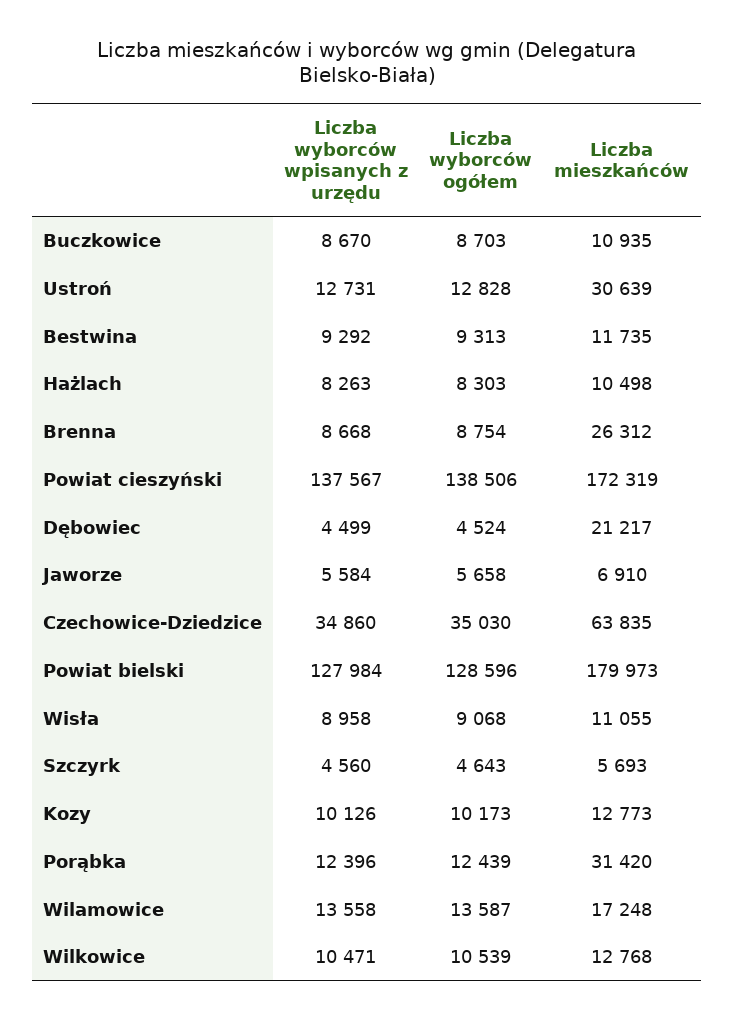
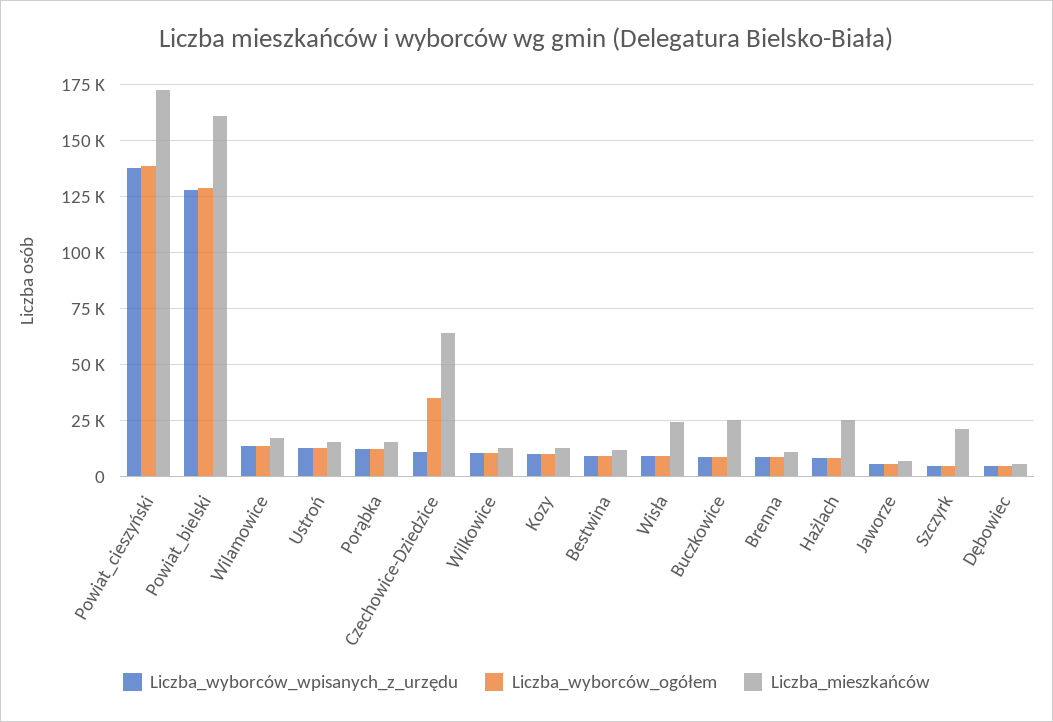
Liczba mieszkańców, Buczkowice: 10935 -> 25000
Liczba mieszkańców, Ustroń: 30639 -> 15000
Liczba mieszkańców, Hażlach: 10498 -> 25000
Liczba mieszkańców, Brenna: 26312 -> 10000
Liczba mieszkańców, Dębowiec: 21217 -> 5000
Liczba wyborców wpisanych z urzędu, Czechowice-Dziedzice: 34860 -> 10000
Liczba mieszkańców, Powiat bielski: 179973 -> 160000
Liczba mieszkańców, Wisła: 11055 -> 25000
Liczba mieszkańców, Szczyrk: 5693 -> 20000
Liczba mieszkańców, Porąbka: 31420 -> 15000

